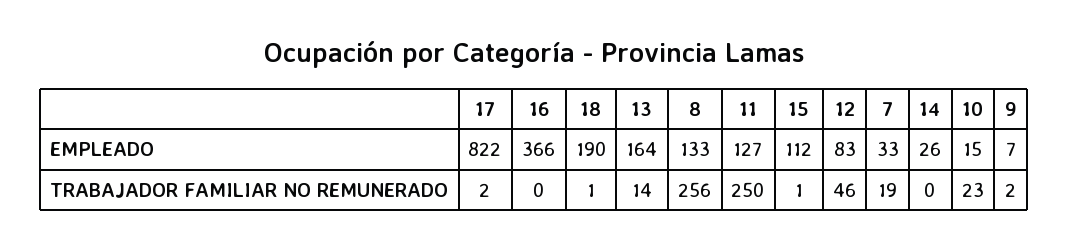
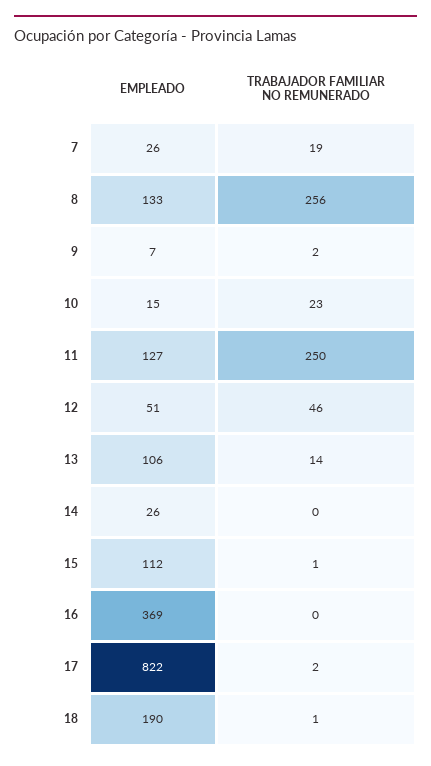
16, EMPLEADO: 366 -> 369
13, EMPLEADO: 164 -> 106
12, EMPLEADO: 83 -> 51
7, EMPLEADO: 33 -> 26

